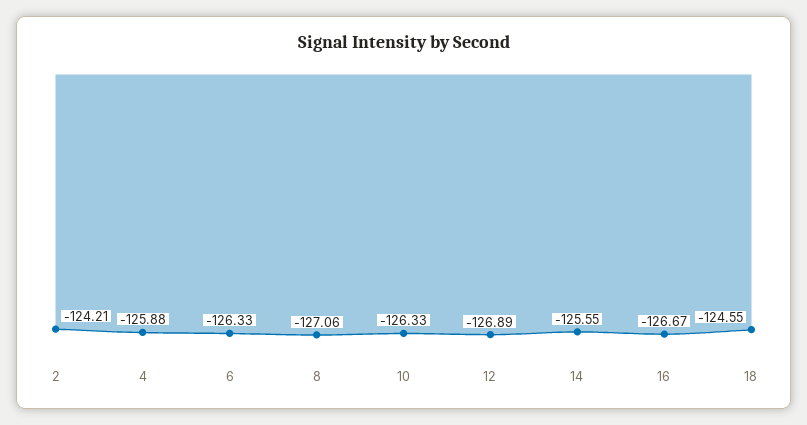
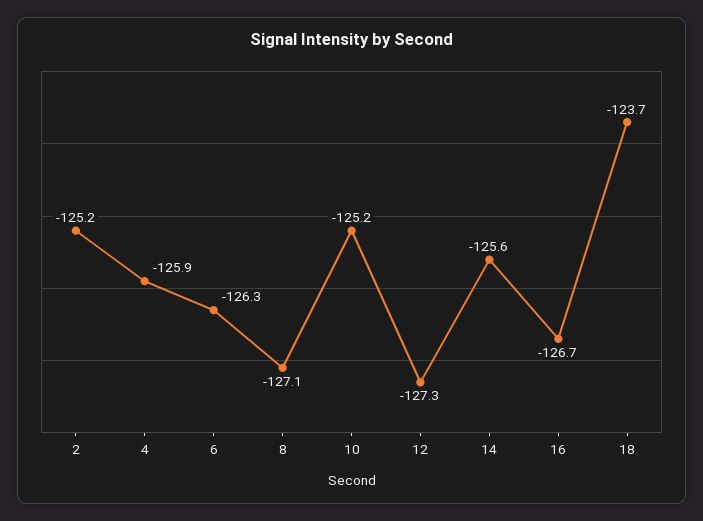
2: -124.21 -> -125.2
10: -126.33 -> -125.2
12: -126.89 -> -127.3
18: -124.55 -> -123.7

